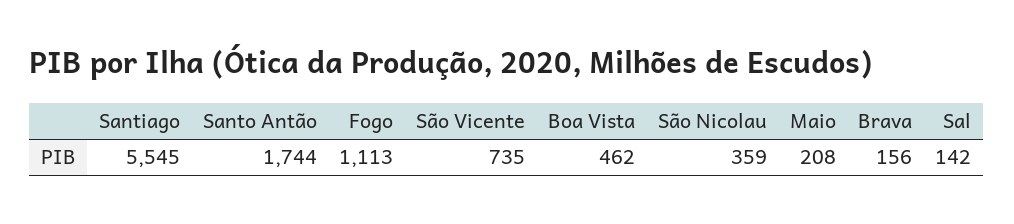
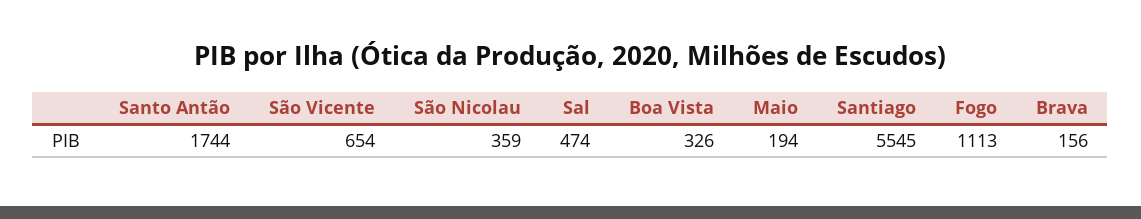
São Vicente: 735 -> 654
Boa Vista: 462 -> 326
Maio: 208 -> 194
Sal: 142 -> 474

